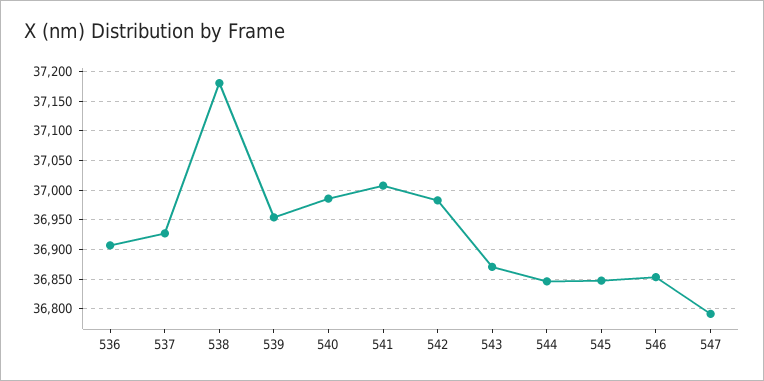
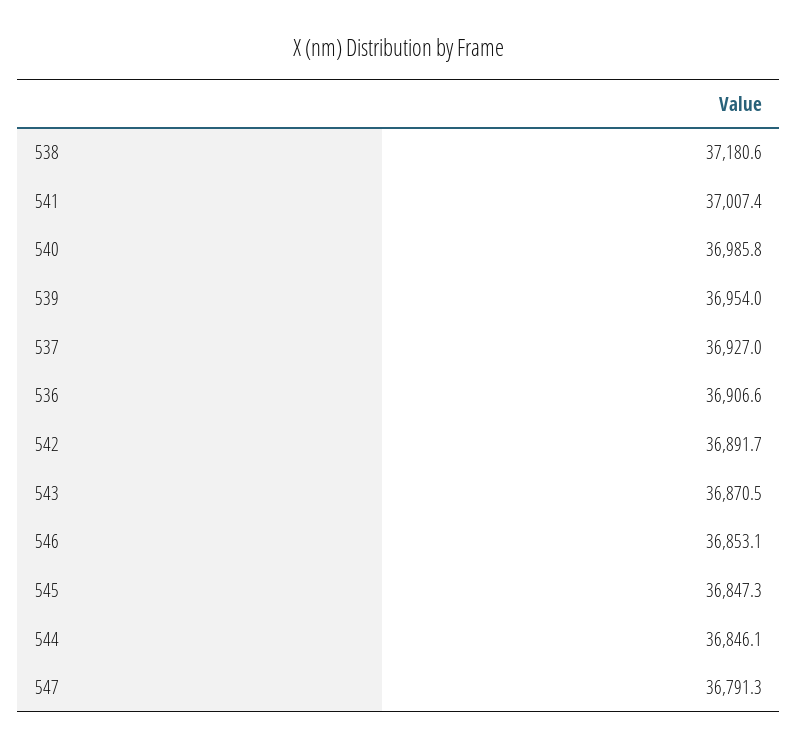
542: 36975 -> 36891.7

